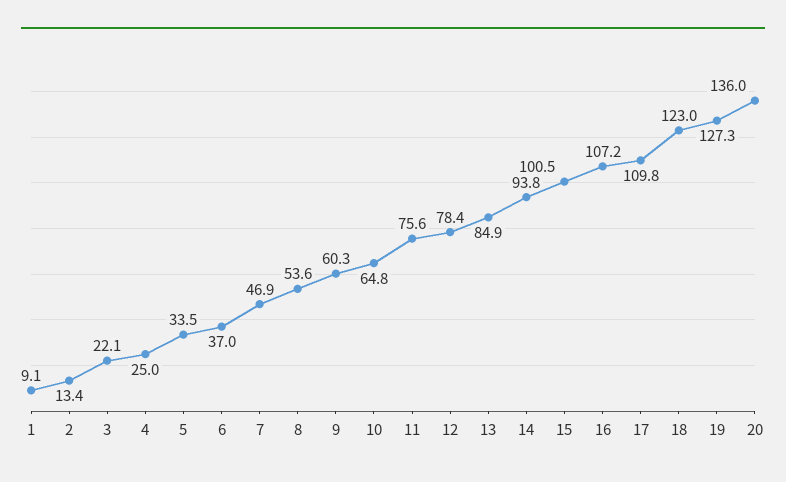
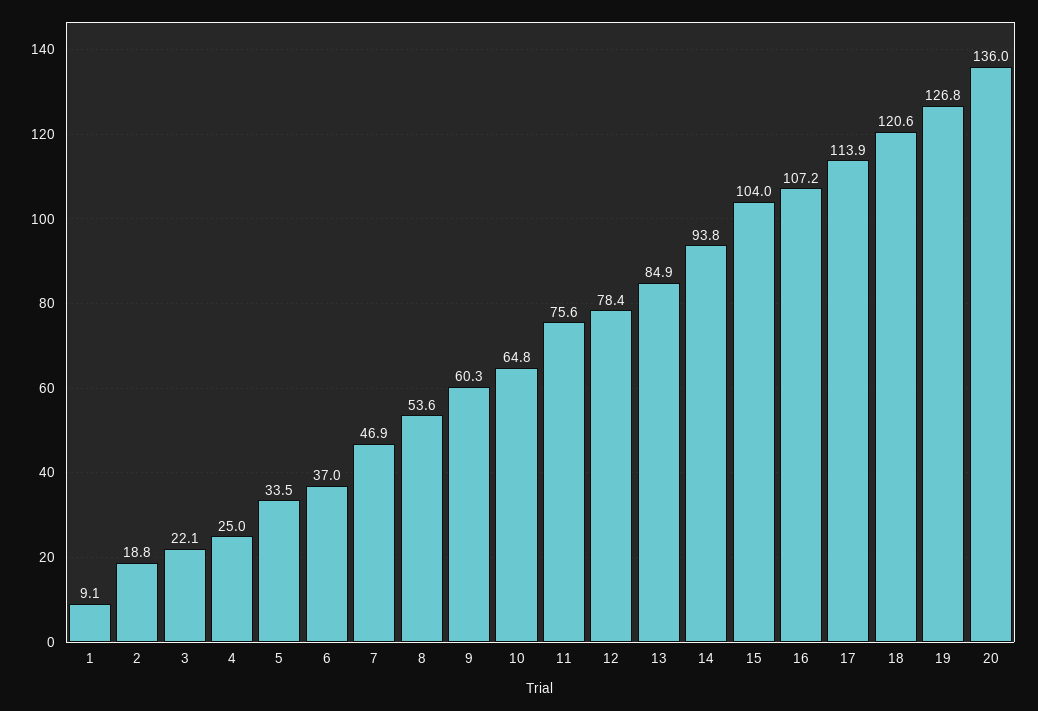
2: 13.4 -> 18.8
15: 100.5 -> 104
17: 109.8 -> 113.9
18: 123 -> 120.6
19: 127.3 -> 126.8

